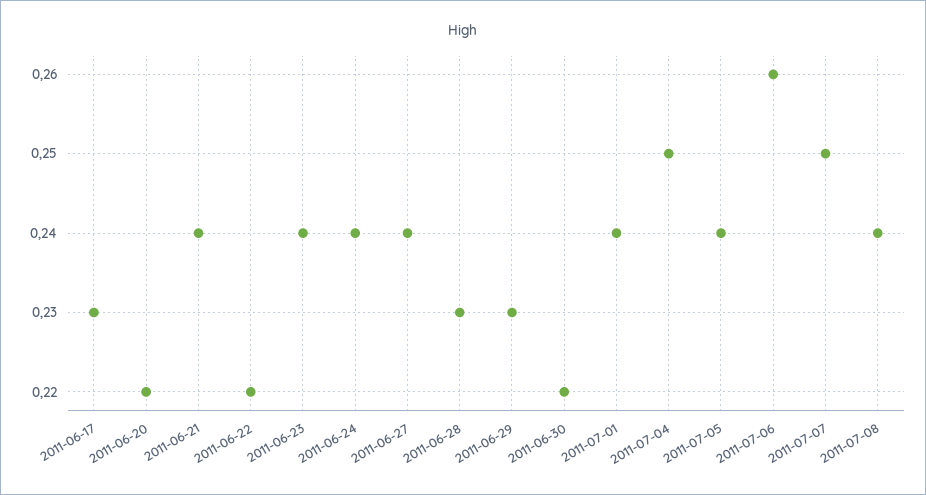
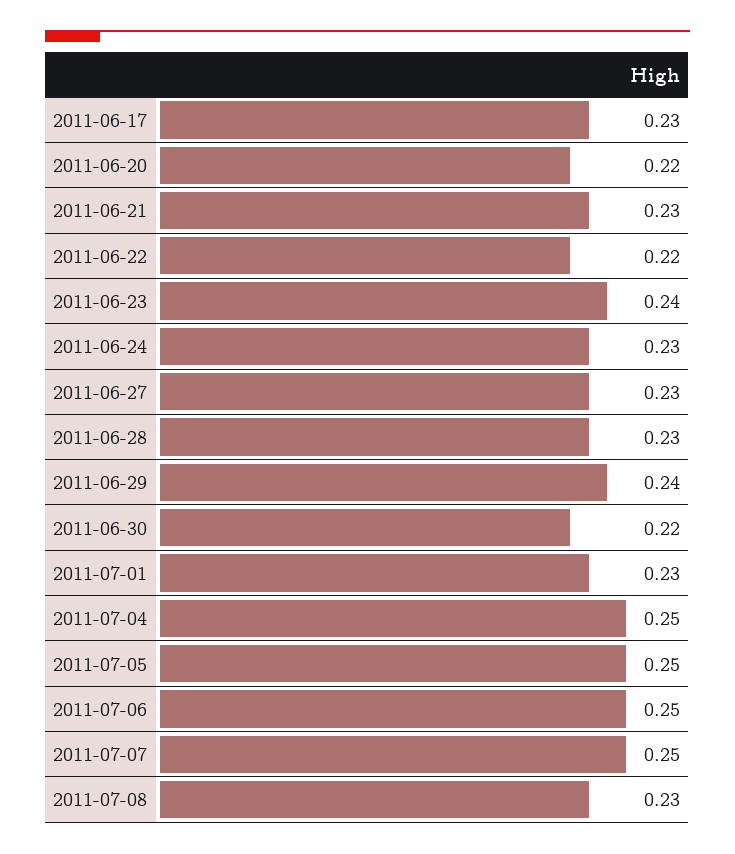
2011-06-21: 0.24 -> 0.23
2011-06-24: 0.24 -> 0.23
2011-06-27: 0.24 -> 0.23
2011-06-29: 0.23 -> 0.24
2011-07-01: 0.24 -> 0.23
2011-07-05: 0.24 -> 0.25
2011-07-06: 0.26 -> 0.25
2011-07-08: 0.24 -> 0.23

